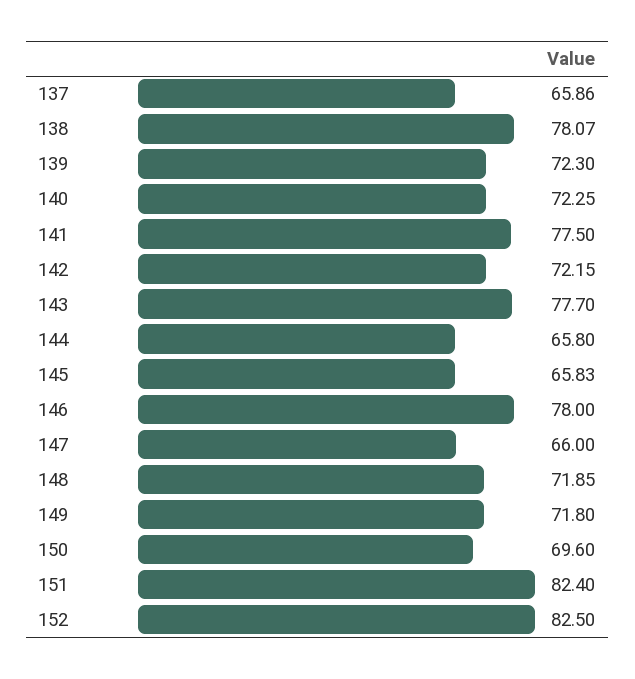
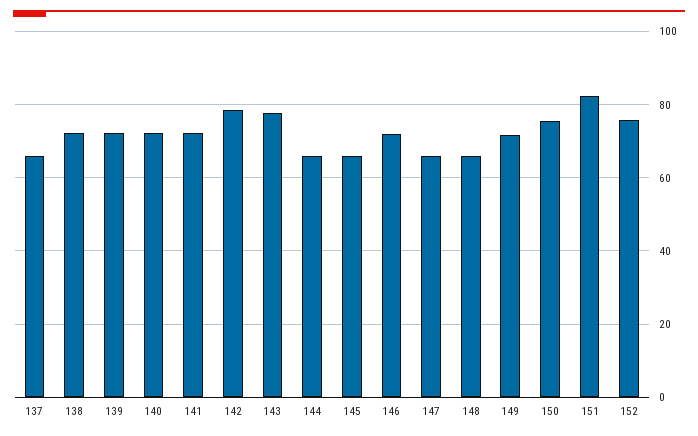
138: 78.07 -> 72
141: 77.5 -> 72
142: 72.15 -> 78
146: 78 -> 72
148: 71.85 -> 66
150: 69.6 -> 76
152: 82.5 -> 76

